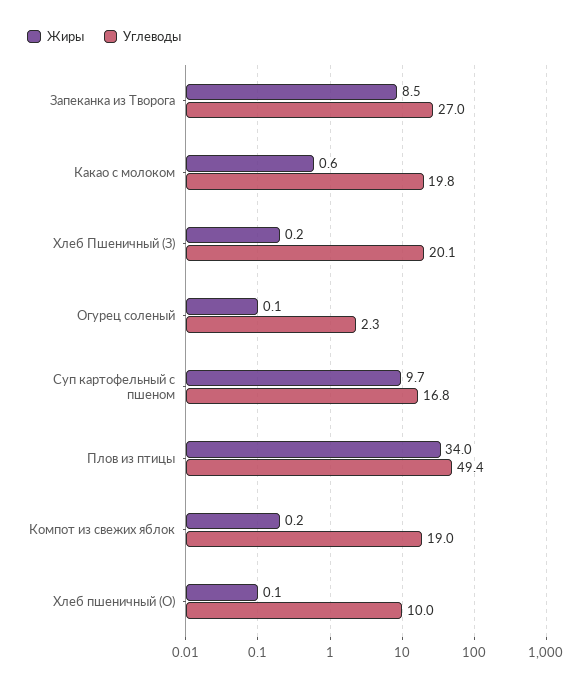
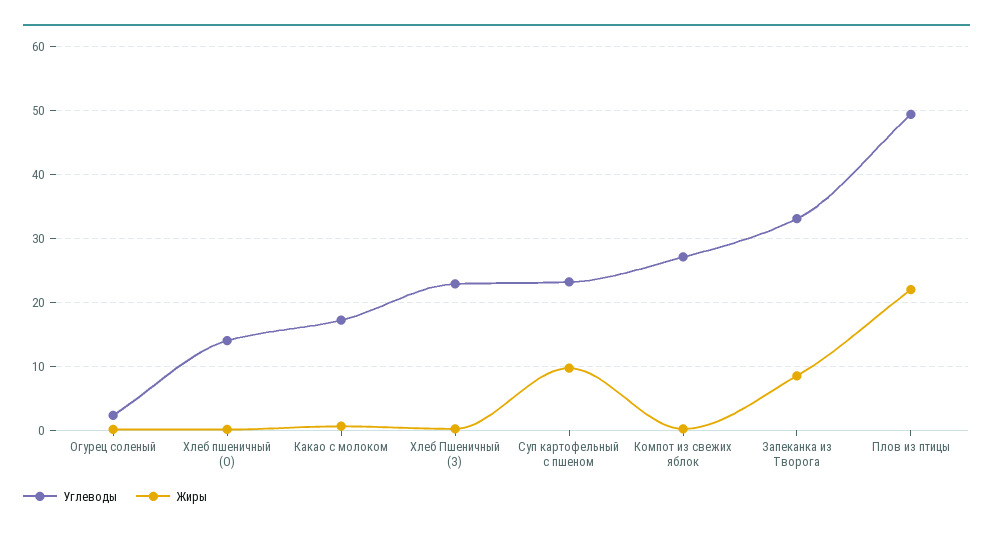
Углеводы, Запеканка из Творога: 27 -> 33
Углеводы, Какао с молоком: 19.8 -> 17
Углеводы, Хлеб Пшеничный (З): 20.1 -> 23
Углеводы, Суп картофельный с пшеном: 16.8 -> 23
Жиры, Плов из птицы: 34 -> 22
Углеводы, Компот из свежих яблок: 19 -> 27
Углеводы, Хлеб пшеничный (О): 10 -> 14

